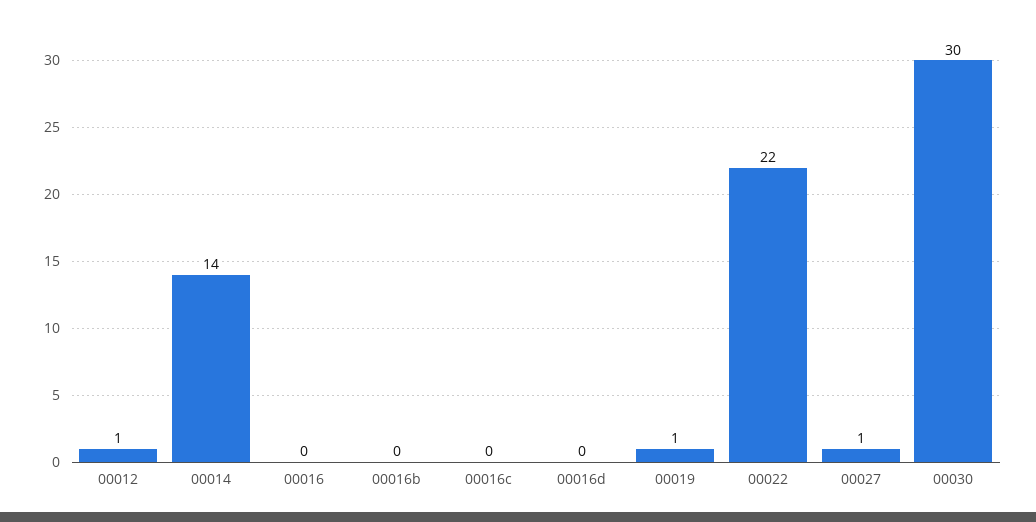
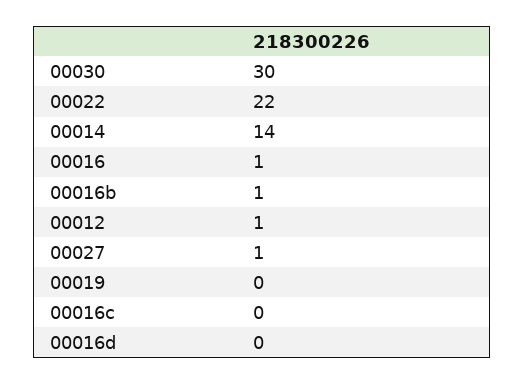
00016: 0 -> 1
00016b: 0 -> 1
00019: 1 -> 0

